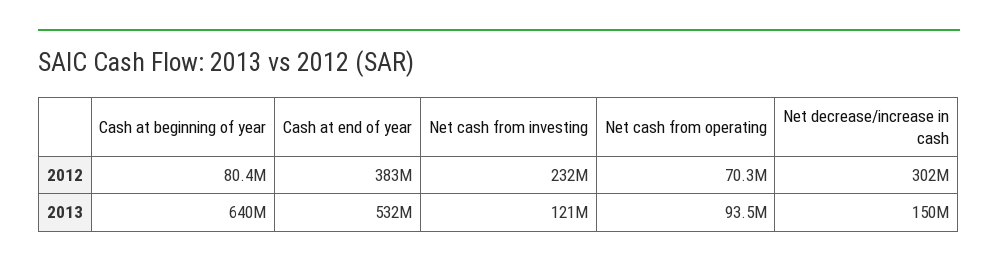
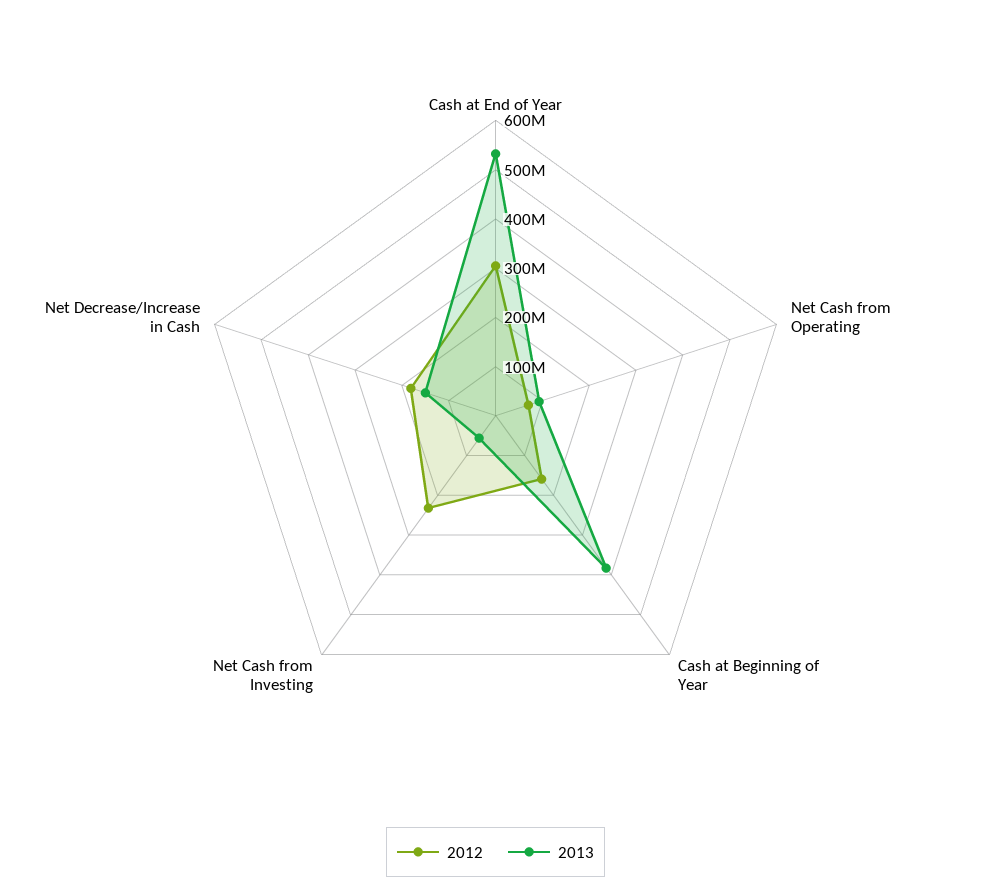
2012, Cash at beginning of year: 80400000 -> 160000000
2012, Cash at end of year: 383000000 -> 300000000
2012, Net decrease/increase in cash: 302000000 -> 180000000
2013, Cash at beginning of year: 640000000 -> 380000000
2013, Net cash from investing: 121000000 -> 60000000

